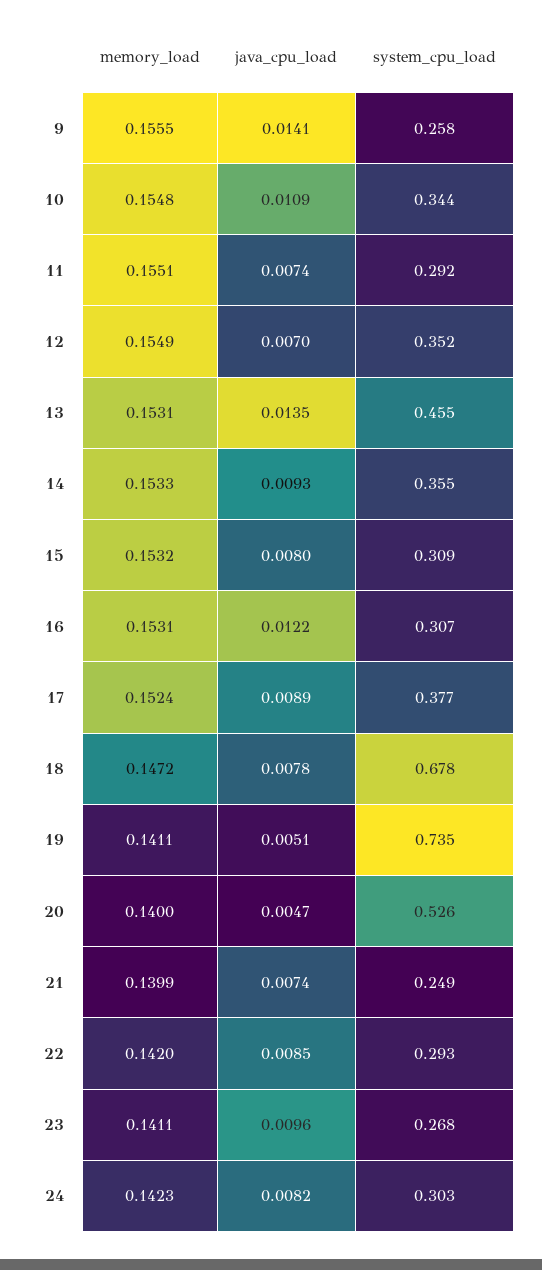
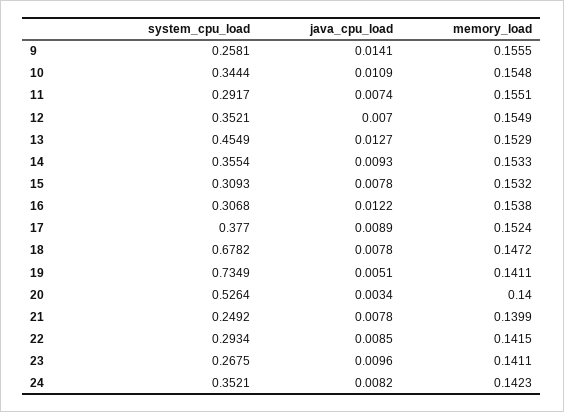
memory_load, 13: 0.1531 -> 0.1529
java_cpu_load, 13: 0.0135 -> 0.0127
java_cpu_load, 15: 0.008 -> 0.0078
memory_load, 16: 0.1531 -> 0.1538
java_cpu_load, 20: 0.0047 -> 0.0034
java_cpu_load, 21: 0.0074 -> 0.0078
memory_load, 22: 0.142 -> 0.1415
system_cpu_load, 24: 0.303 -> 0.3521

